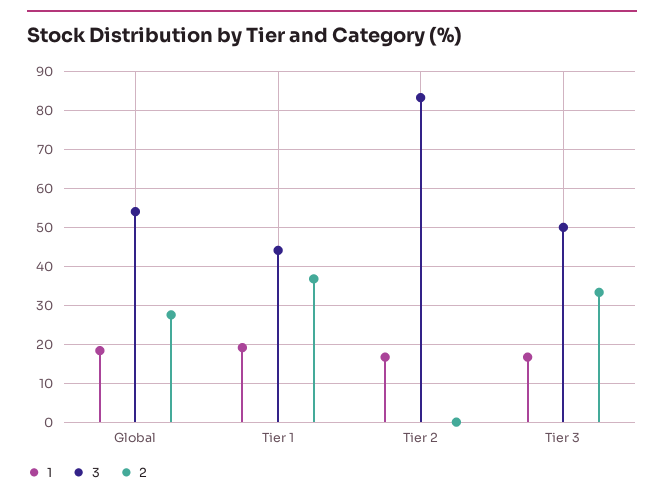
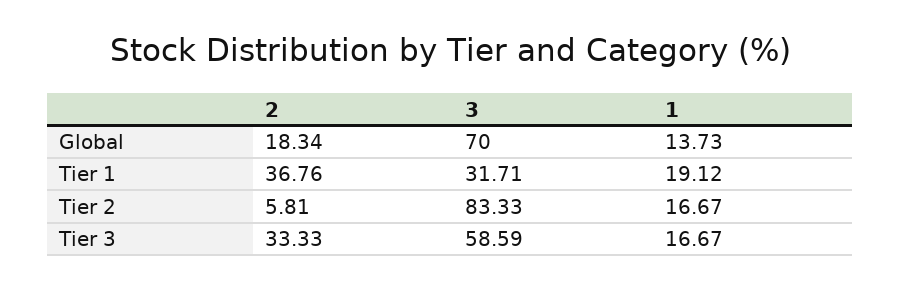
1, Global: 18 -> 13.73
3, Global: 54 -> 70
2, Global: 28 -> 18.34
3, Tier 1: 44 -> 31.71
2, Tier 2: 0 -> 5.81
3, Tier 3: 50 -> 58.59

